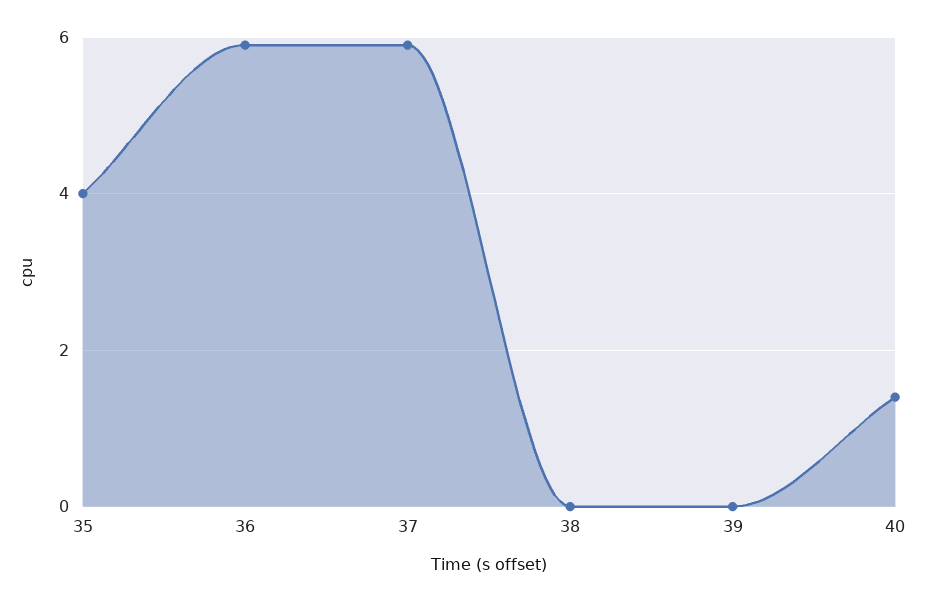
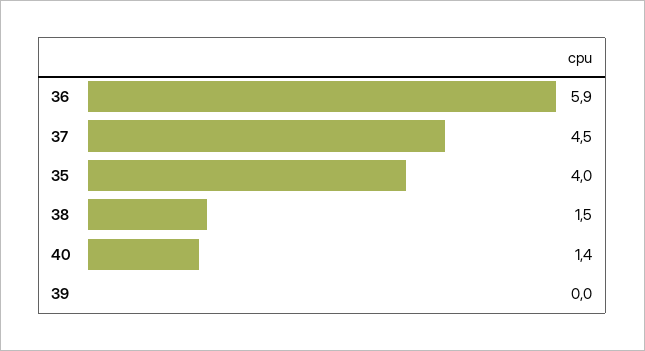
37: 6 -> 4.5
38: 0 -> 1.5

